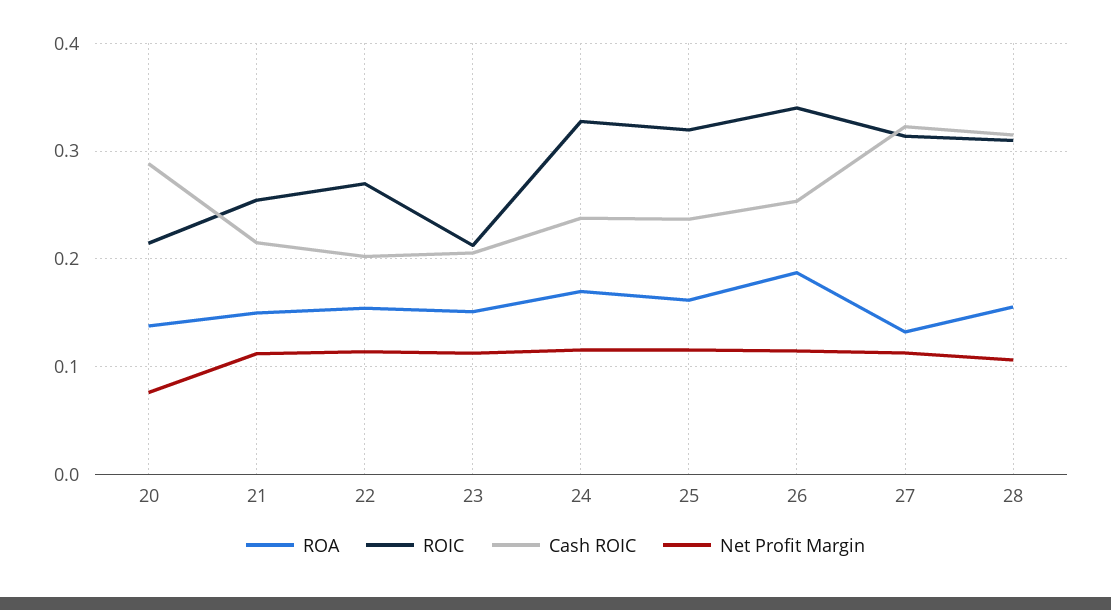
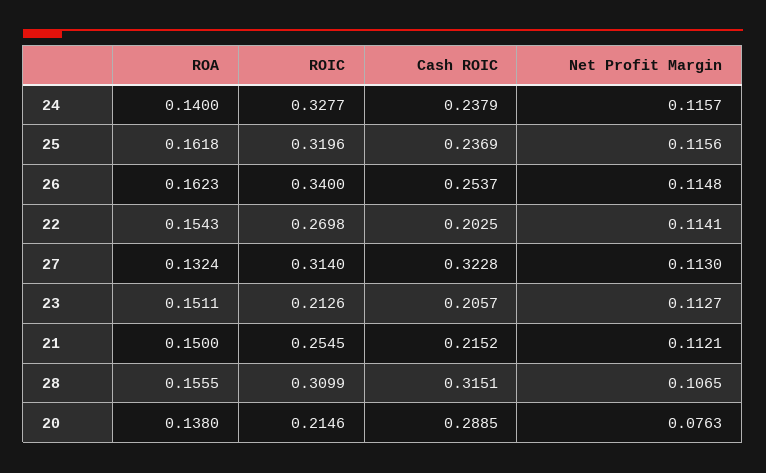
ROA, 24: 0.17 -> 0.14
ROA, 26: 0.19 -> 0.1623

